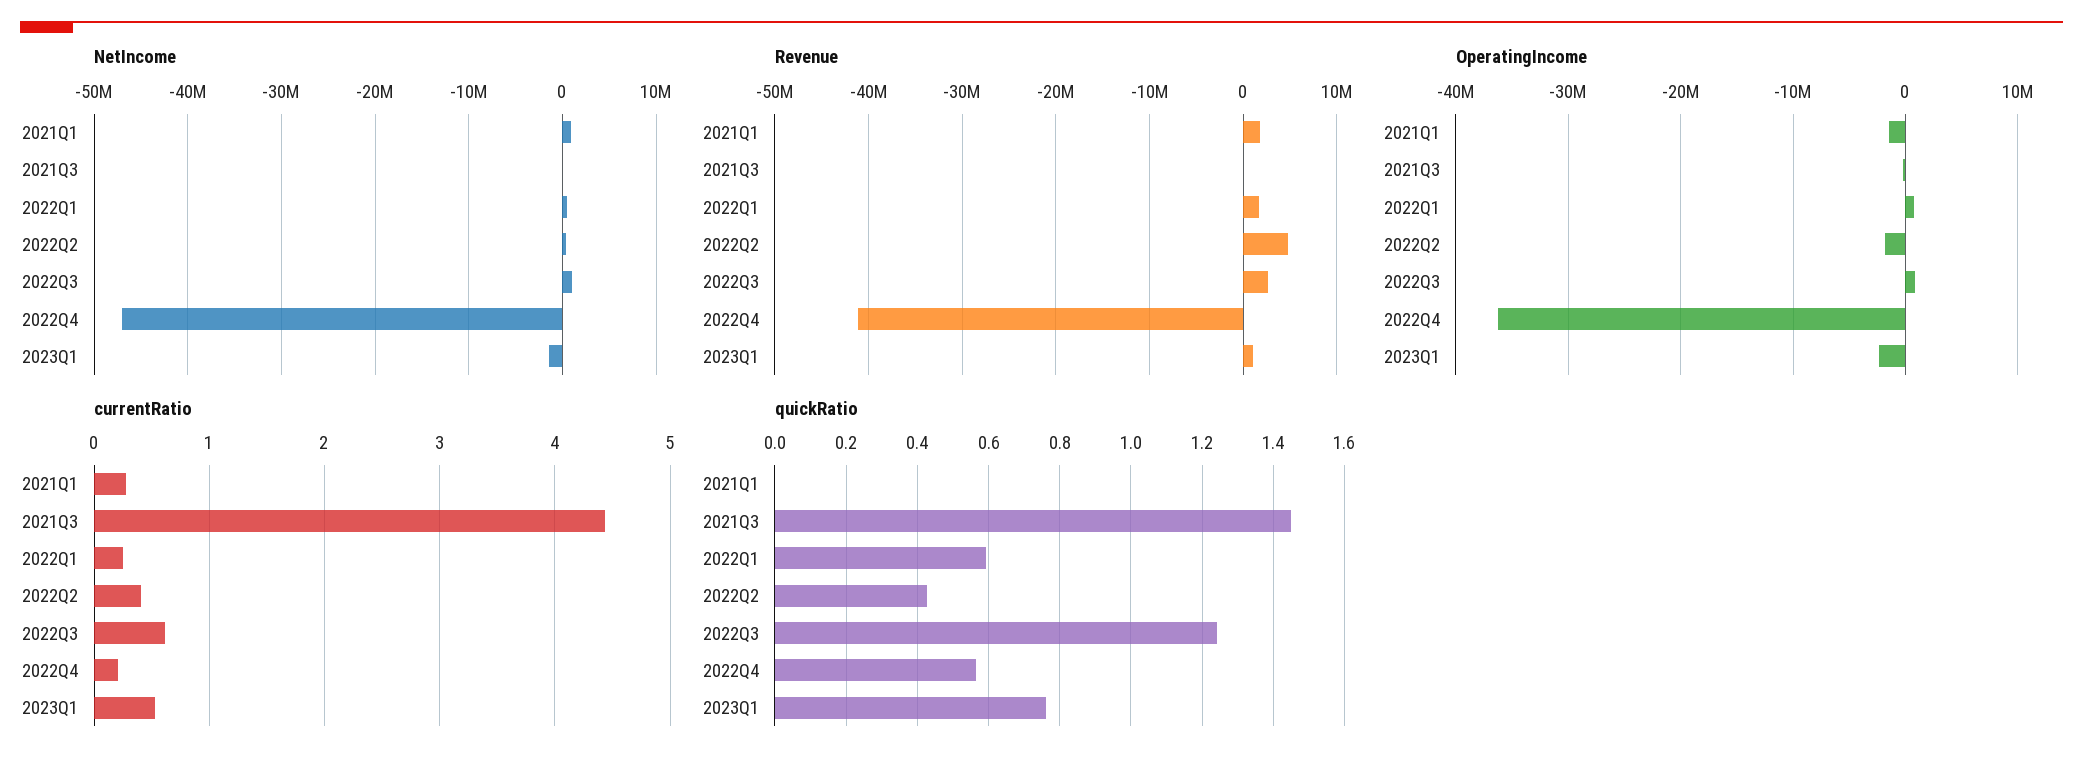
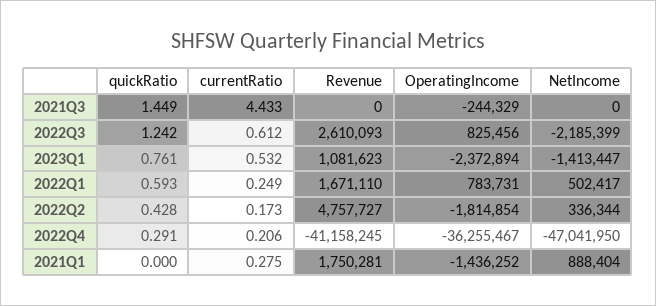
NetIncome, 2022Q3: 1000000 -> -2185399
currentRatio, 2022Q2: 0.4 -> 0.173
quickRatio, 2022Q4: 0.56 -> 0.291

